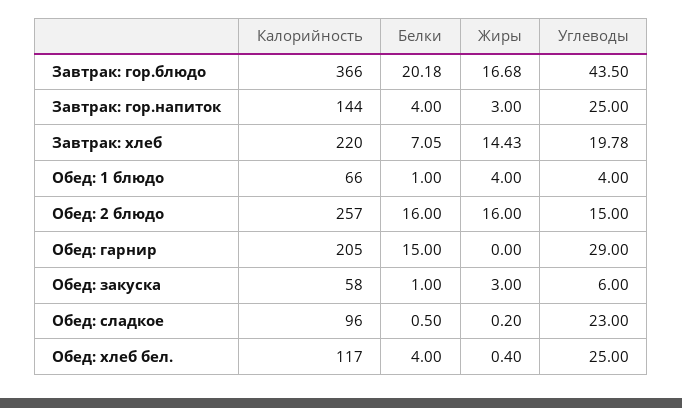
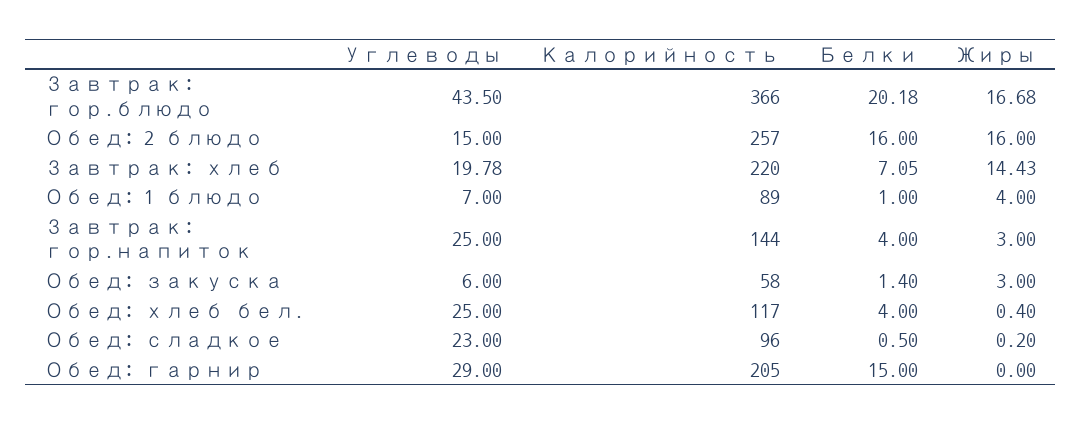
Калорийность, Обед: 1 блюдо: 66 -> 89
Углеводы, Обед: 1 блюдо: 4 -> 7
Белки, Обед: закуска: 1 -> 1.4

